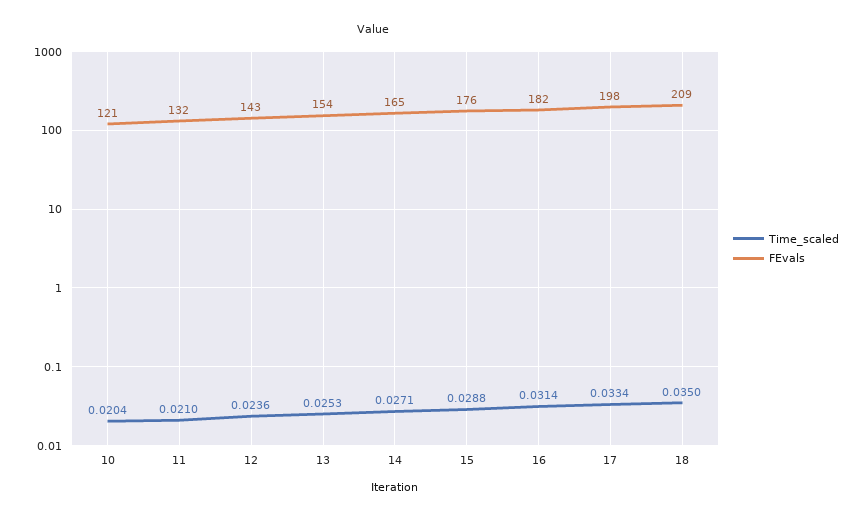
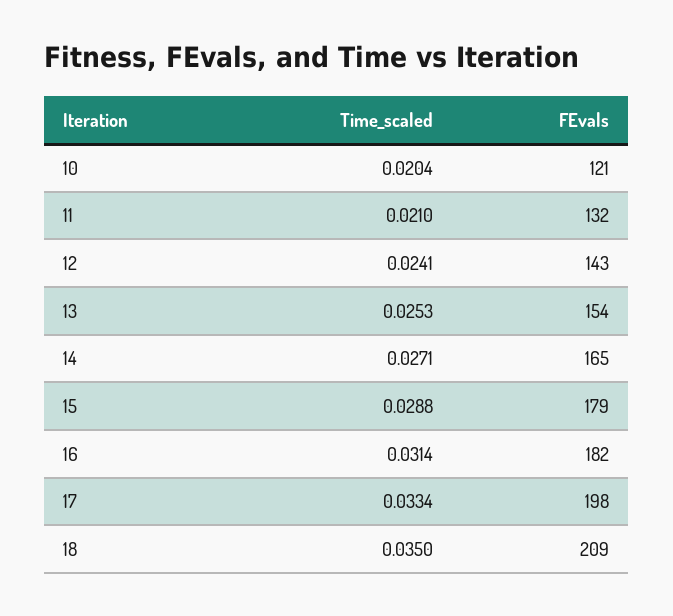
Time_scaled, 12: 0.0236 -> 0.0241
FEvals, 15: 176 -> 179

